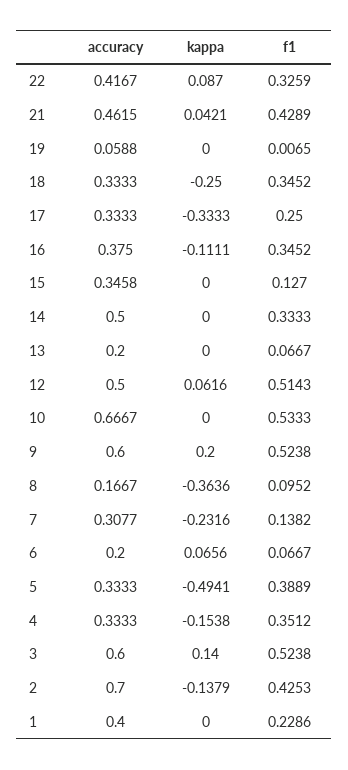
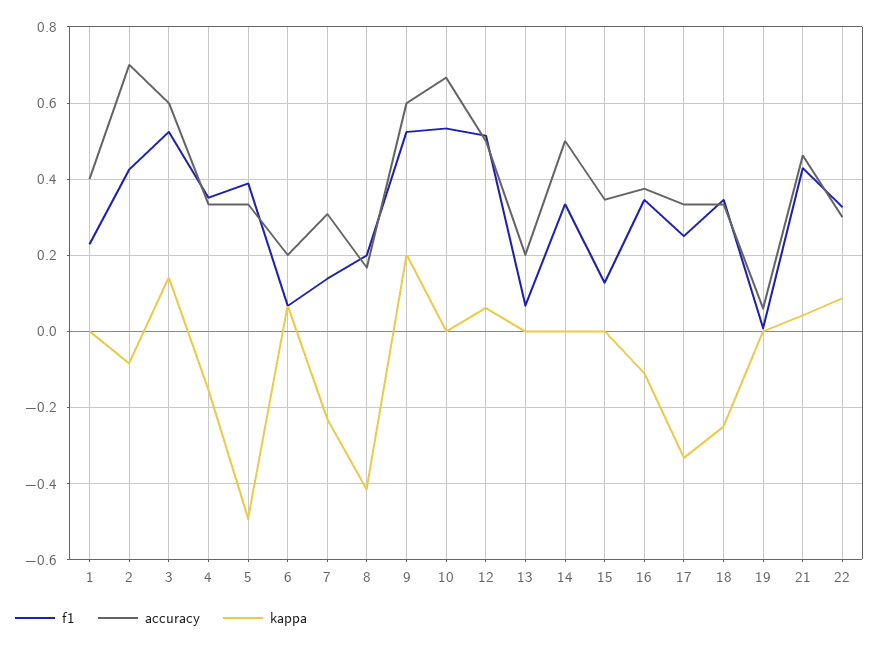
accuracy, 22: 0.4167 -> 0.3
kappa, 8: -0.3636 -> -0.42
f1, 8: 0.0952 -> 0.2
kappa, 2: -0.1379 -> -0.08

